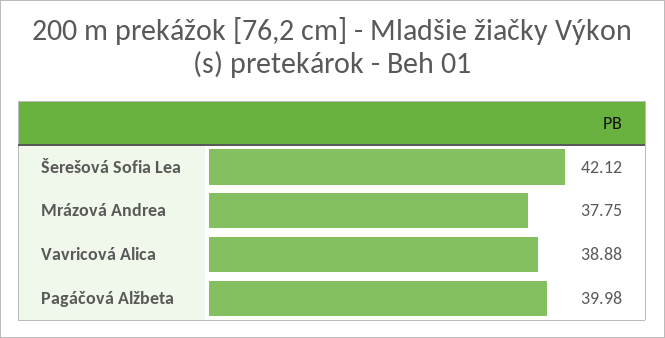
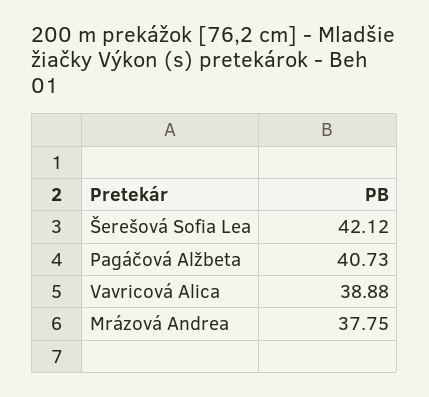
Pagáčová Alžbeta: 39.98 -> 40.73

